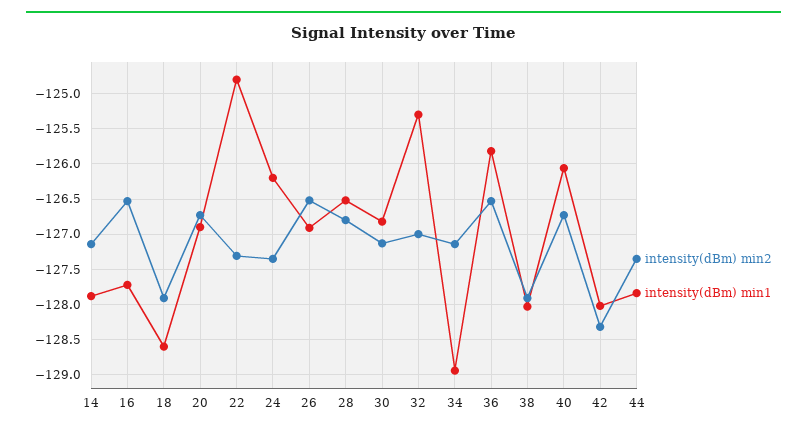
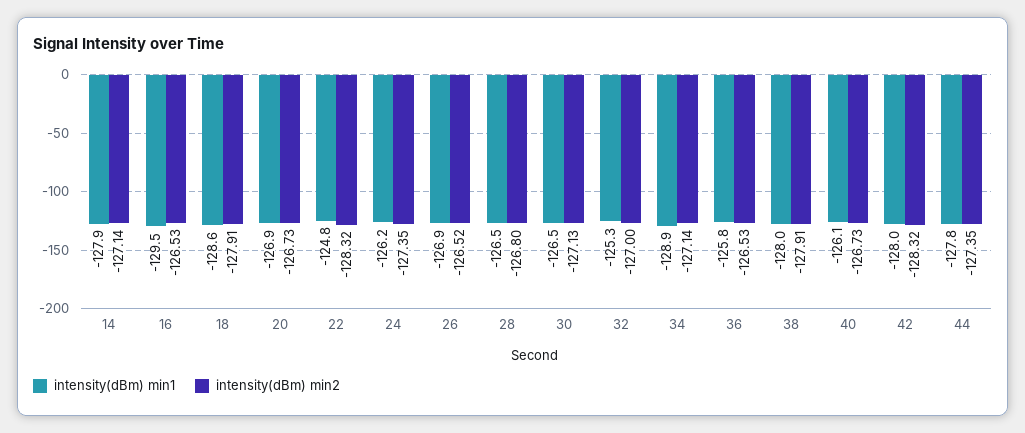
intensity(dBm) min1, 16: -127.7 -> -129.5
intensity(dBm) min2, 22: -127.3 -> -128.32
intensity(dBm) min1, 30: -126.8 -> -126.5

